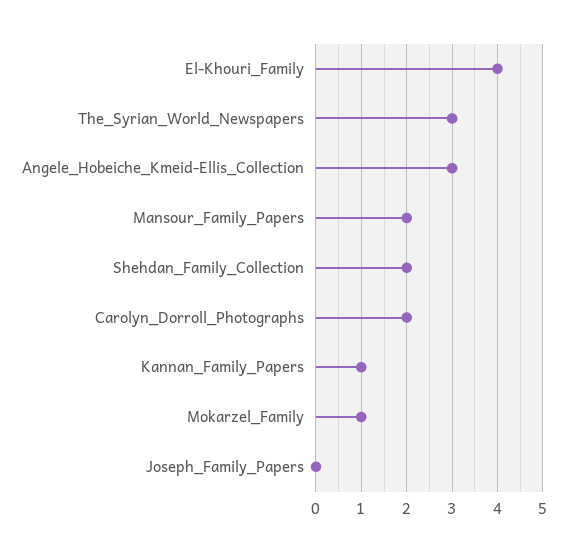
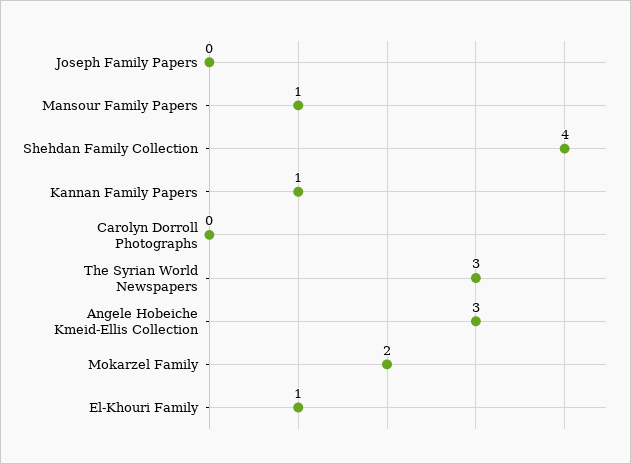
El-Khouri_Family: 4 -> 1
Mansour_Family_Papers: 2 -> 1
Shehdan_Family_Collection: 2 -> 4
Carolyn_Dorroll_Photographs: 2 -> 0
Mokarzel_Family: 1 -> 2

